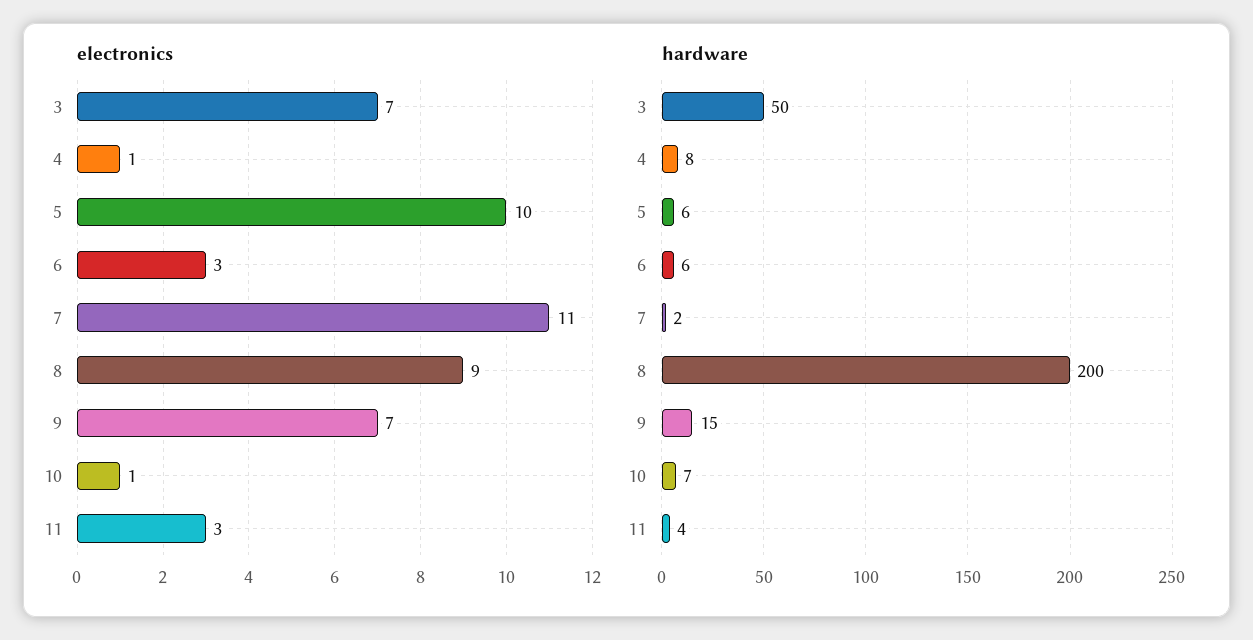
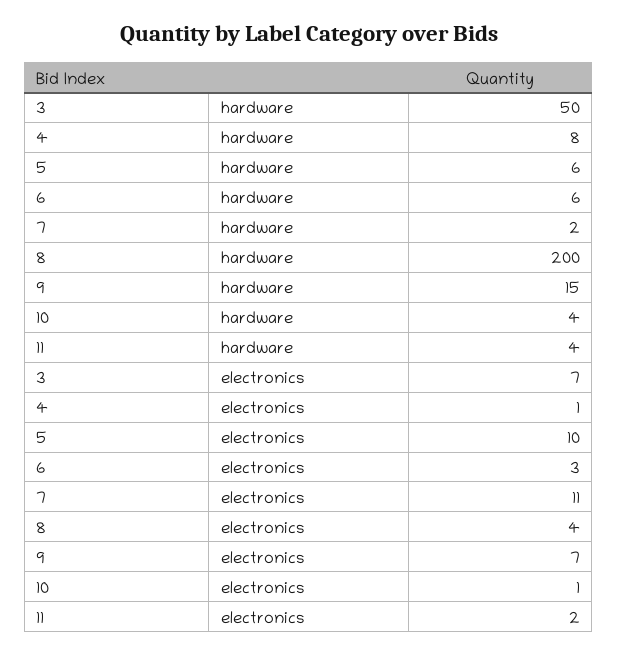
electronics, 8: 9 -> 4
electronics, 11: 3 -> 2
hardware, 10: 7 -> 4

